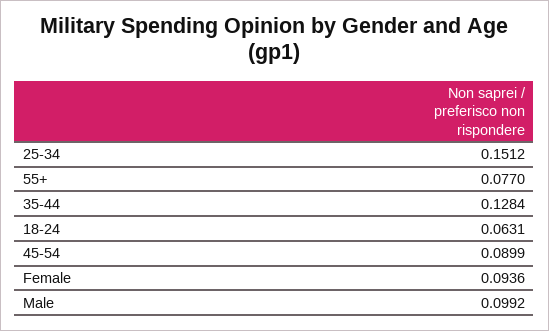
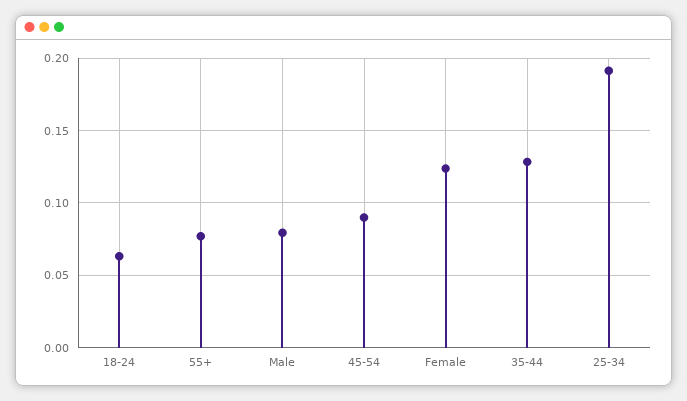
25-34: 0.1512 -> 0.19
Female: 0.0936 -> 0.125
Male: 0.0992 -> 0.08

